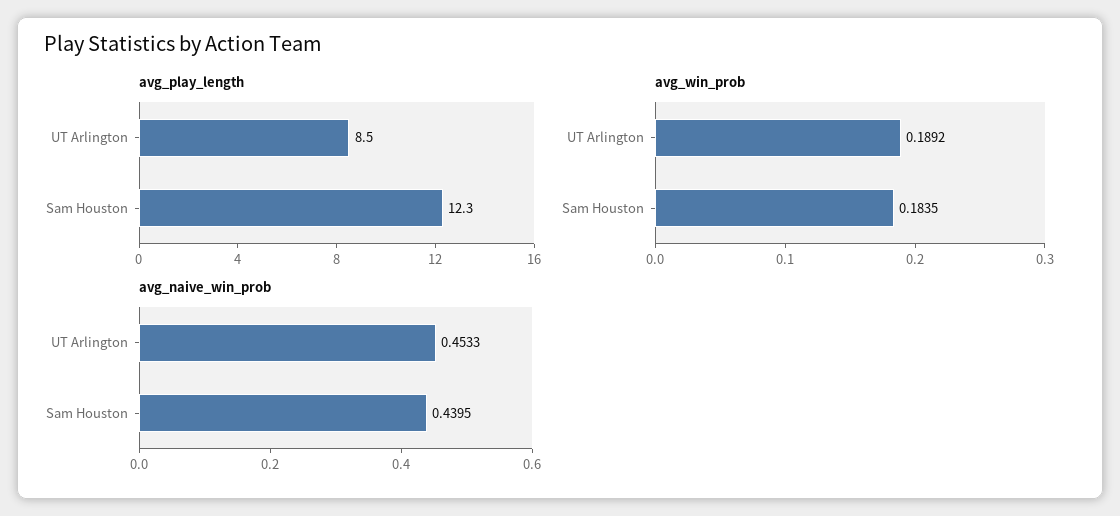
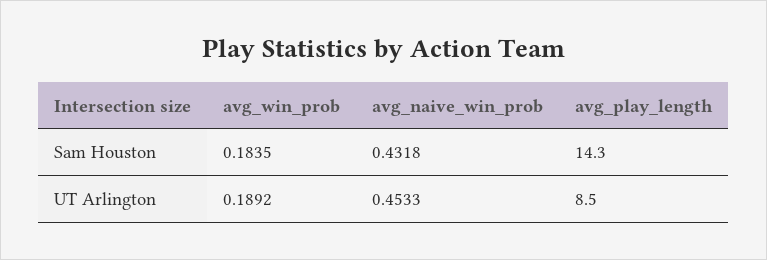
avg_play_length, Sam Houston: 12.3 -> 14.3
avg_naive_win_prob, Sam Houston: 0.4395 -> 0.4318

